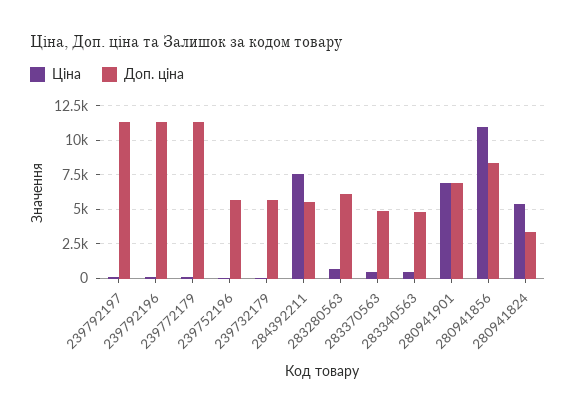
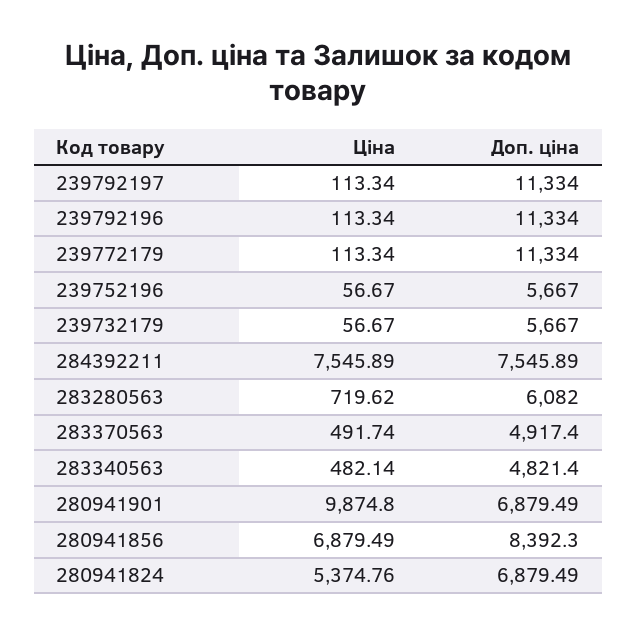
Доп. ціна, 284392211: 5500 -> 7545.89
Ціна, 280941901: 7000 -> 9874.8
Ціна, 280941856: 11000 -> 6879.49
Доп. ціна, 280941824: 3500 -> 6879.49

